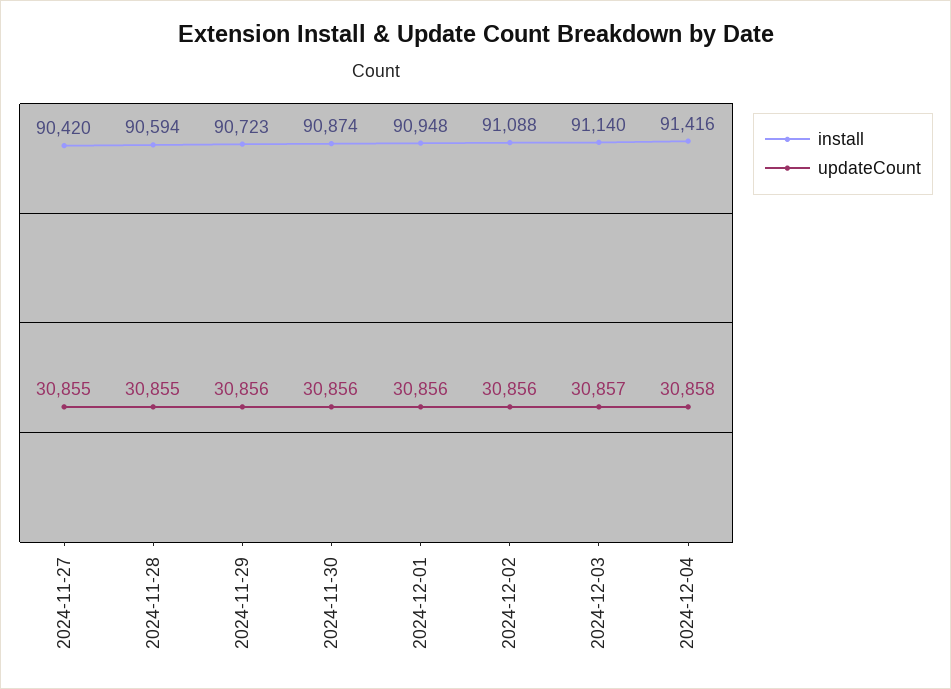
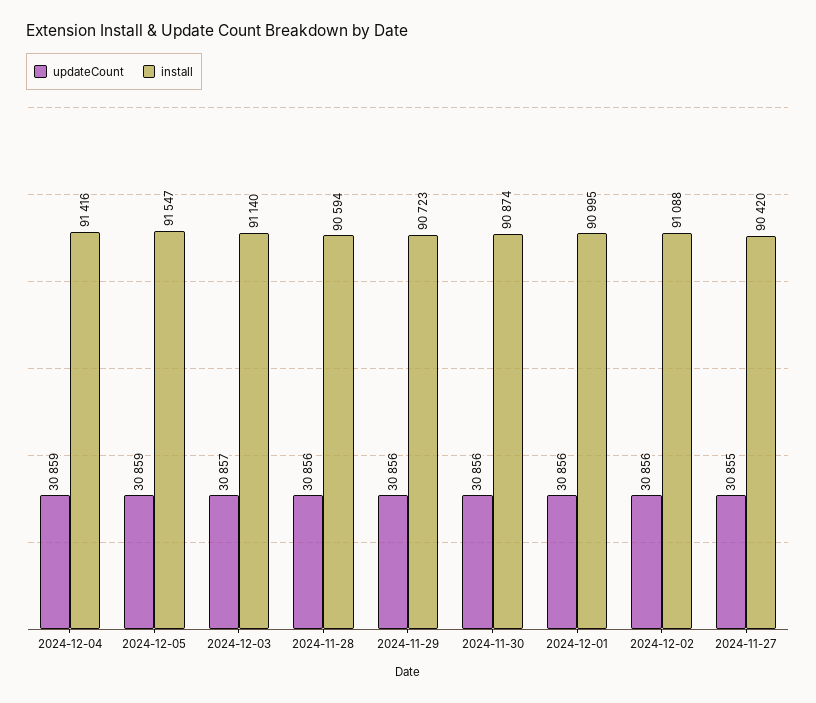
updateCount, 2024-11-28: 30855 -> 30856
install, 2024-12-01: 90948 -> 90995
updateCount, 2024-12-04: 30858 -> 30859
updateCount, 2024-12-05: none -> 30859
install, 2024-12-05: none -> 91547

